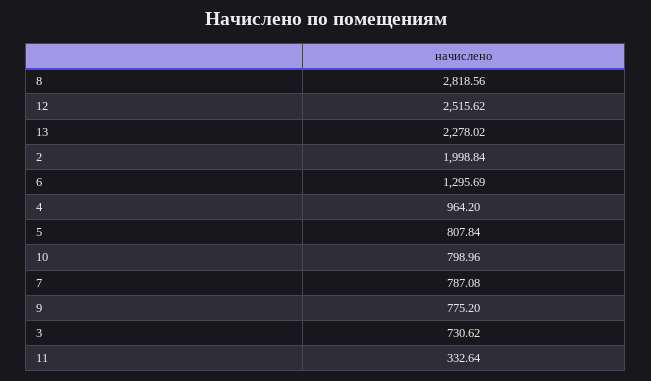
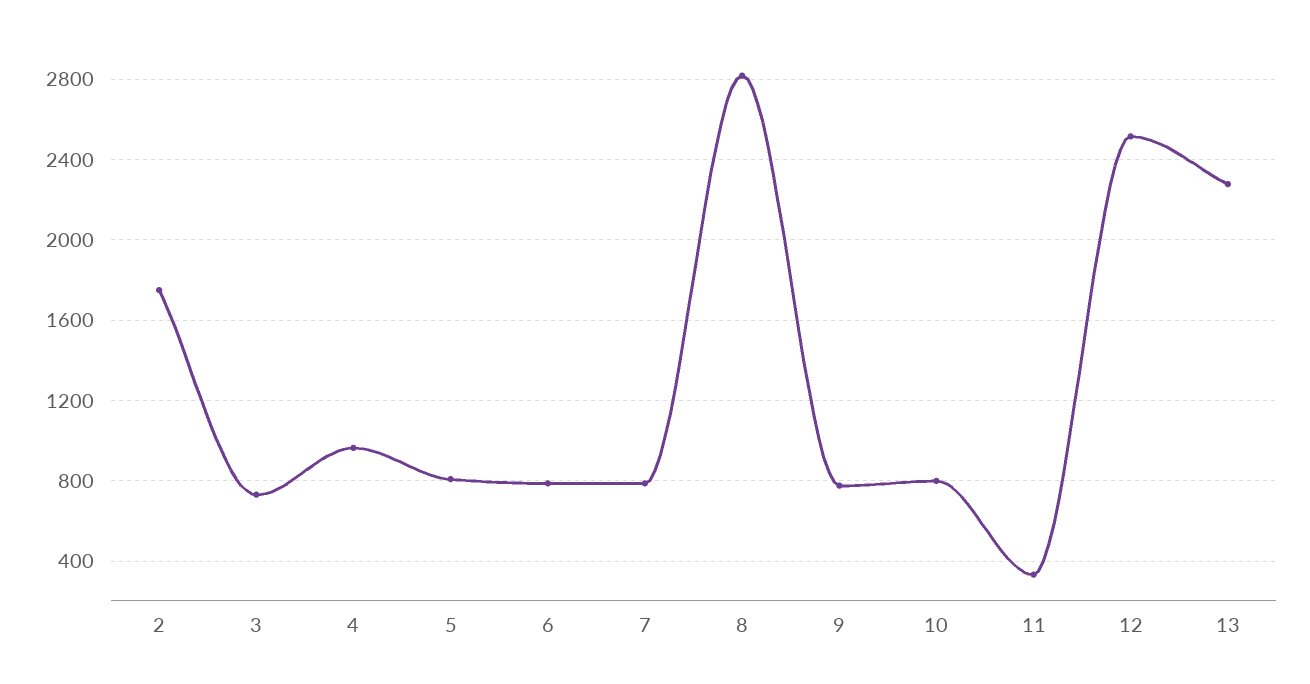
2: 1998.84 -> 1750
6: 1295.69 -> 800

